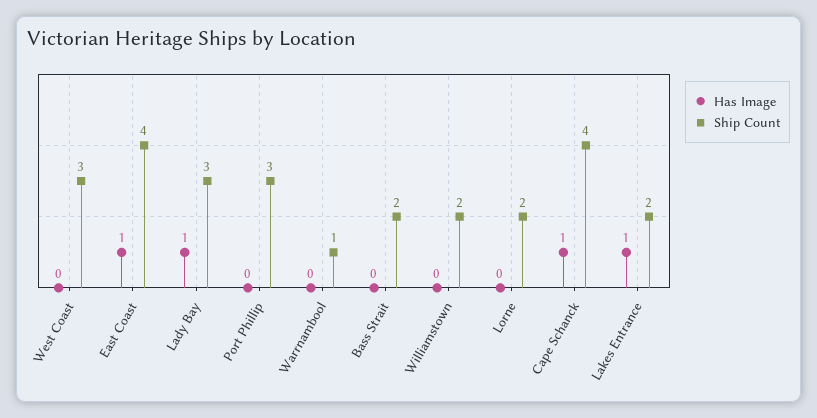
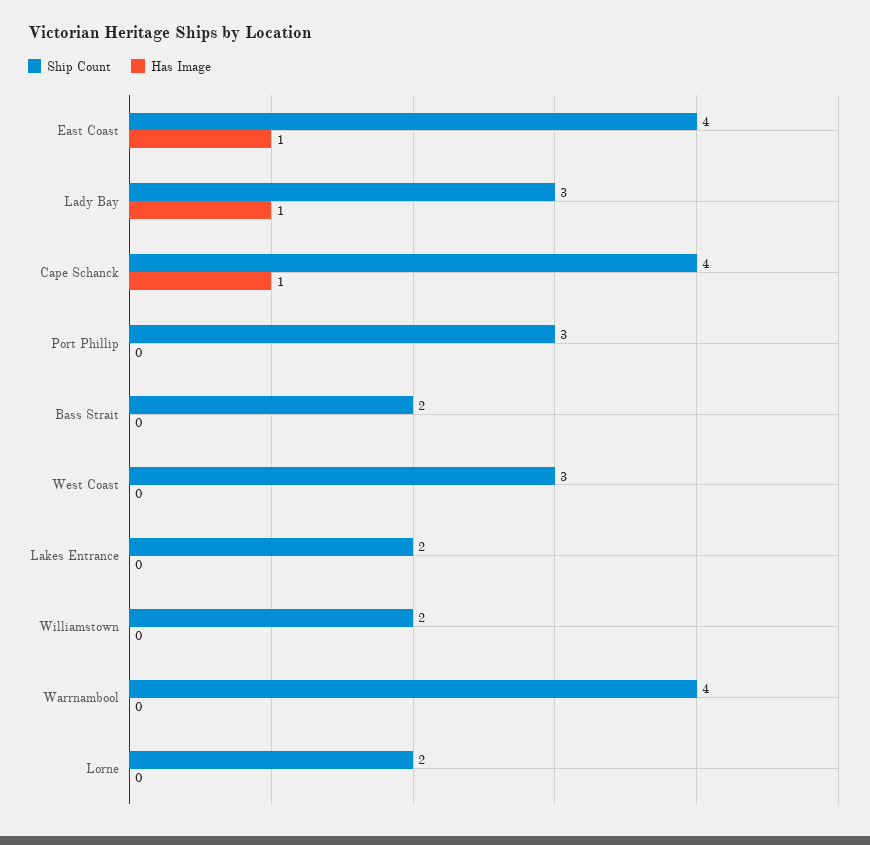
Ship Count, Warrnambool: 1 -> 4
Has Image, Lakes Entrance: 1 -> 0

